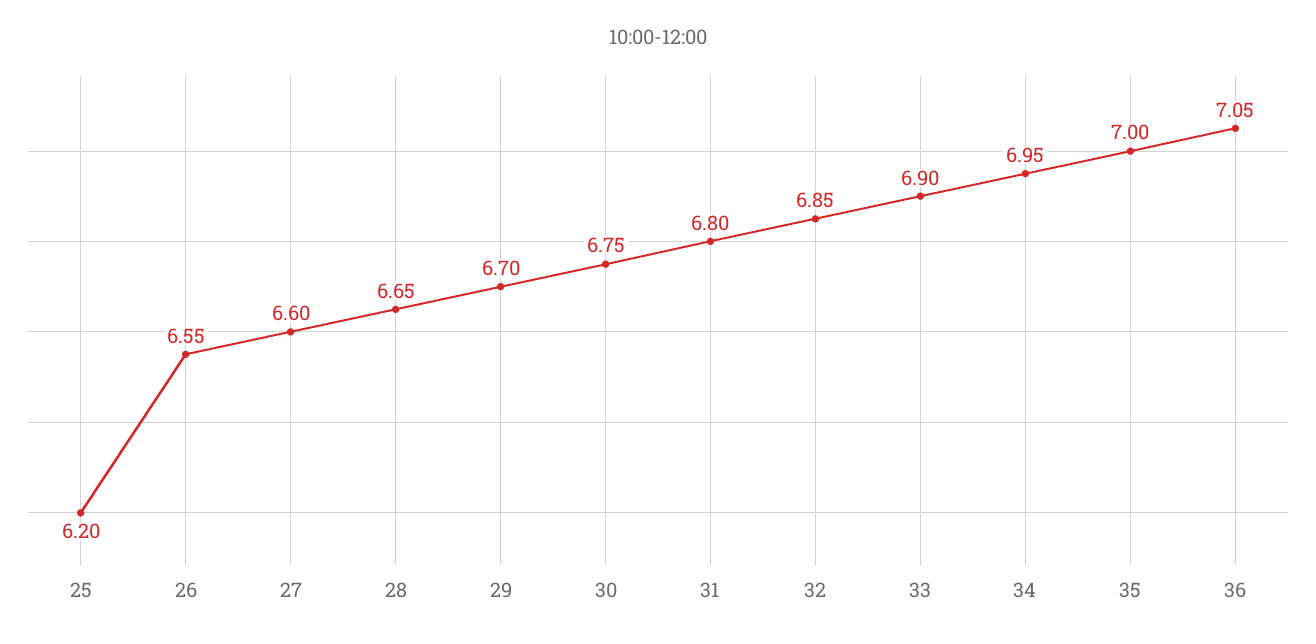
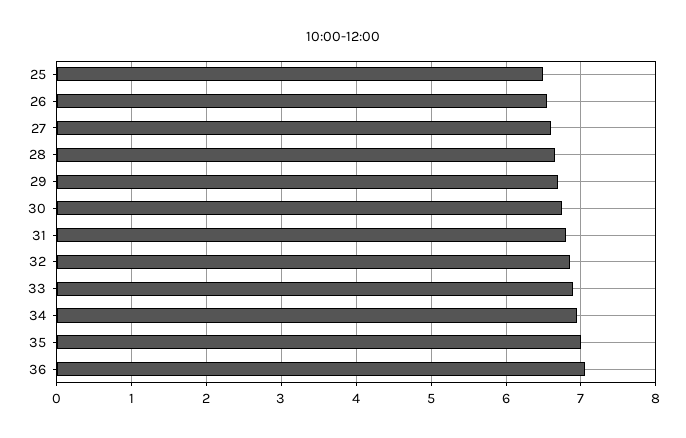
25: 6.2 -> 6.5

